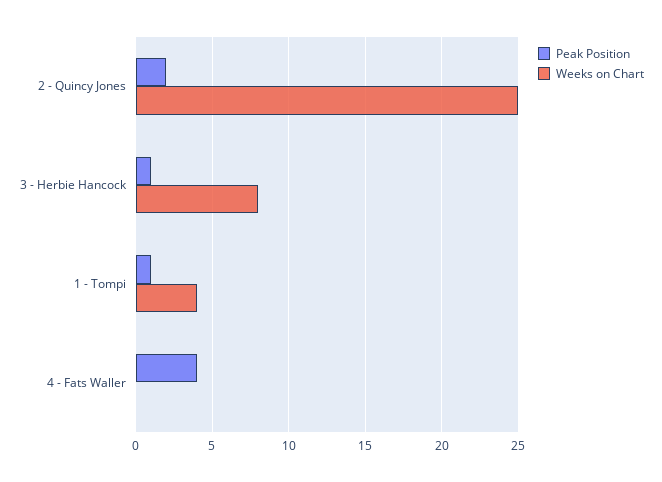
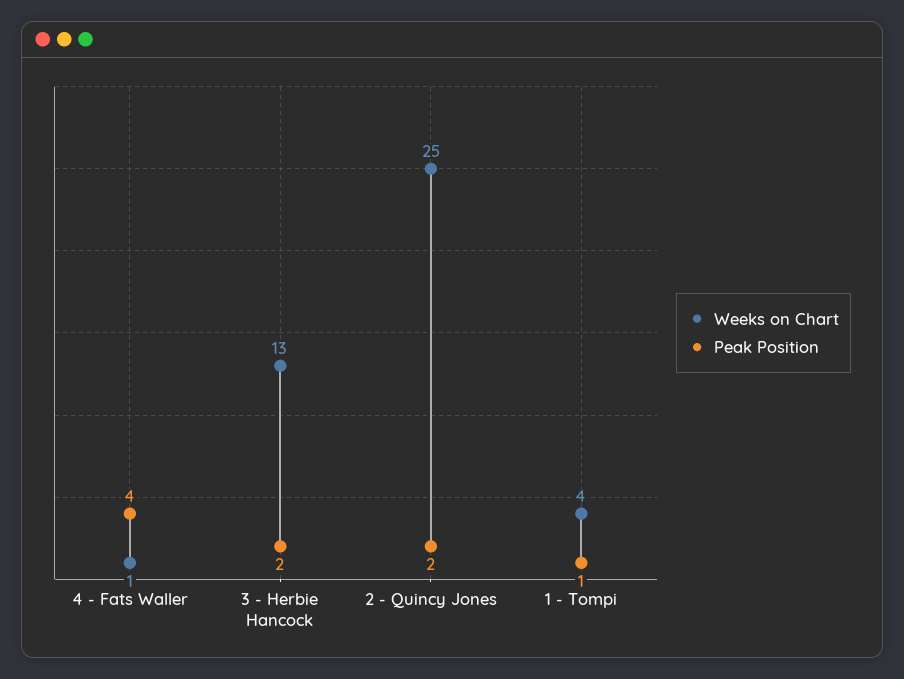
Peak Position, 3 - Herbie Hancock: 1 -> 2
Weeks on Chart, 3 - Herbie Hancock: 8 -> 13
Weeks on Chart, 4 - Fats Waller: 0 -> 1

